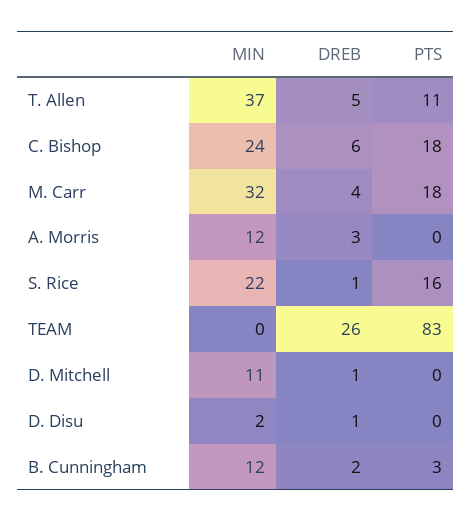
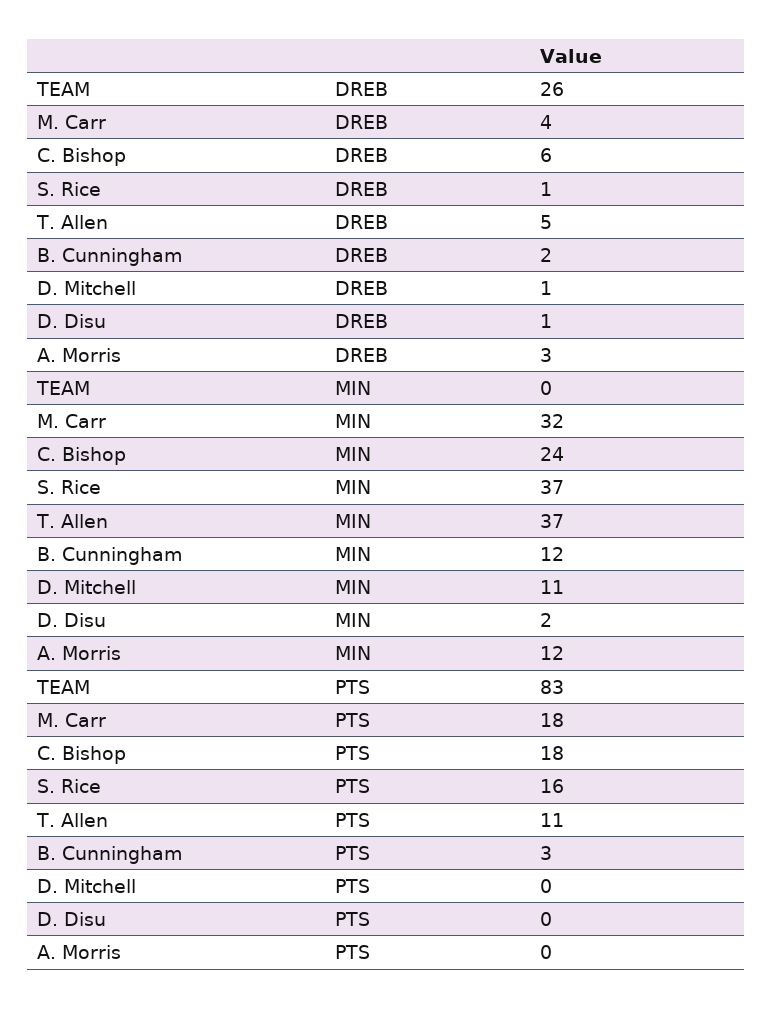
MIN, S. Rice: 22 -> 37

